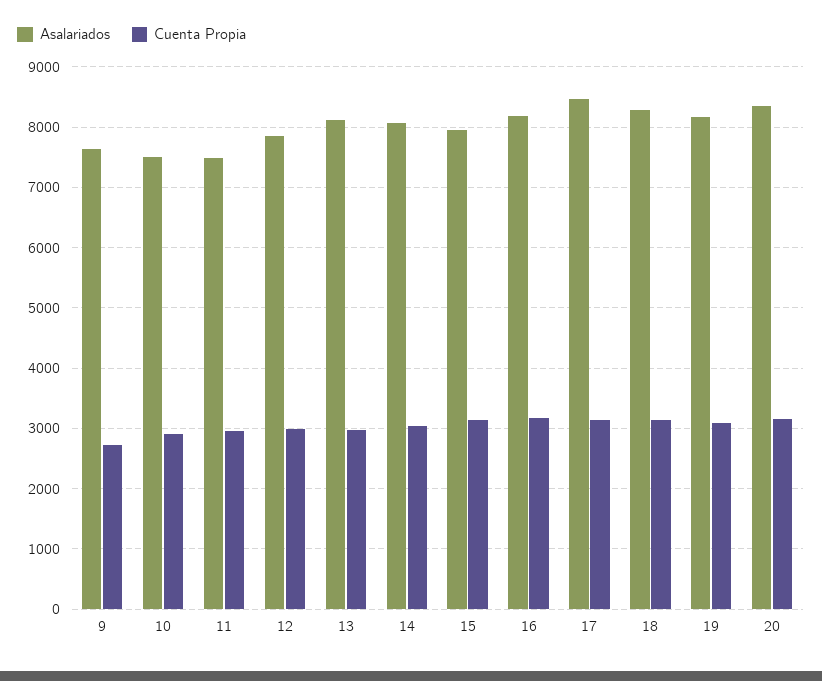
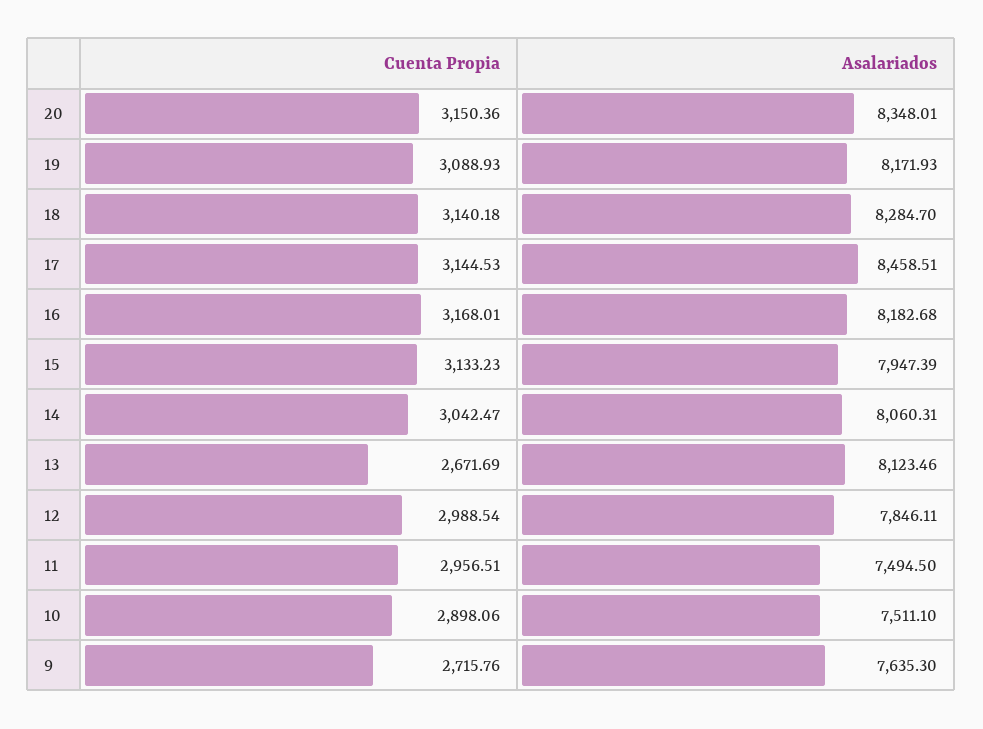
Cuenta Propia, 13: 3000 -> 2671.69

